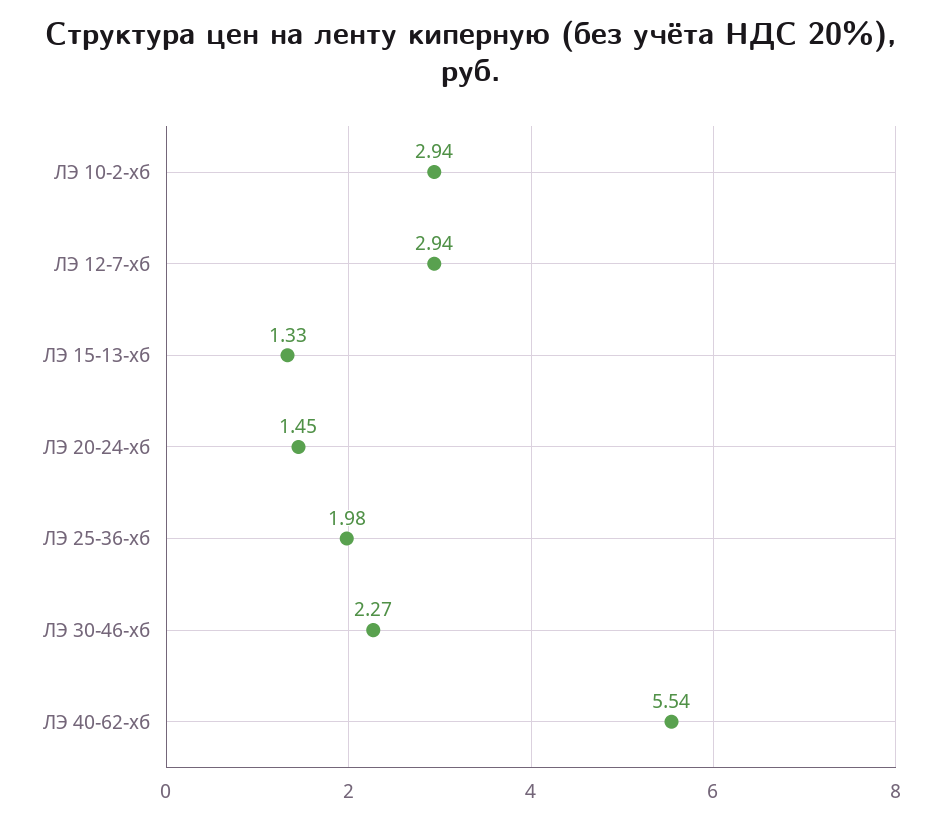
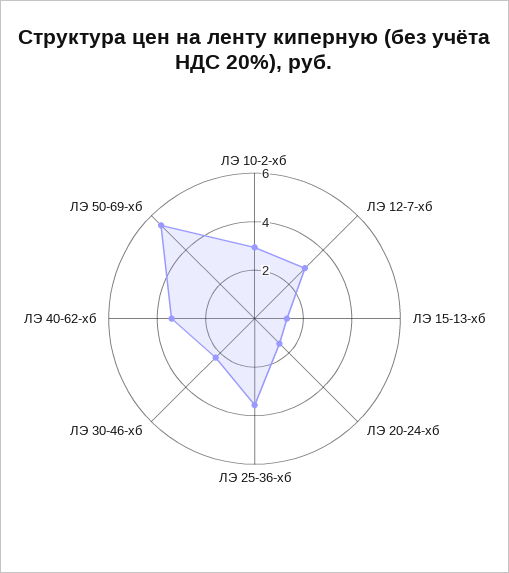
ЛЭ 25-36-хб: 1.98 -> 3.5
ЛЭ 40-62-хб: 5.54 -> 3.5
ЛЭ 50-69-хб: none -> 5.5

